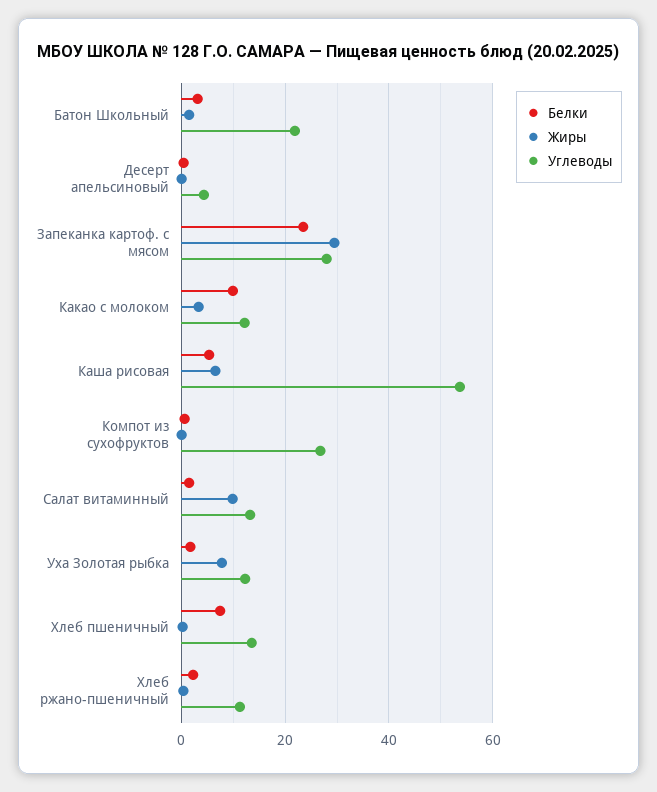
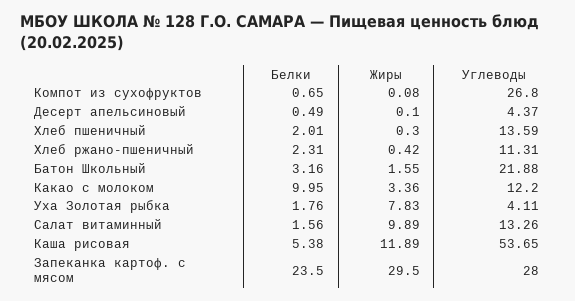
Жиры, Каша рисовая: 6 -> 11.89
Углеводы, Уха Золотая рыбка: 12 -> 4.11
Белки, Хлеб пшеничный: 8 -> 2.01

